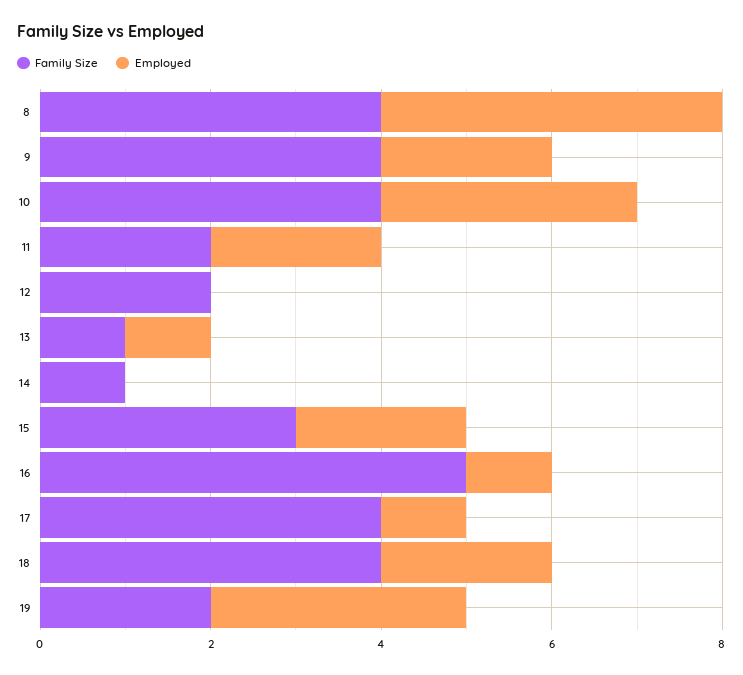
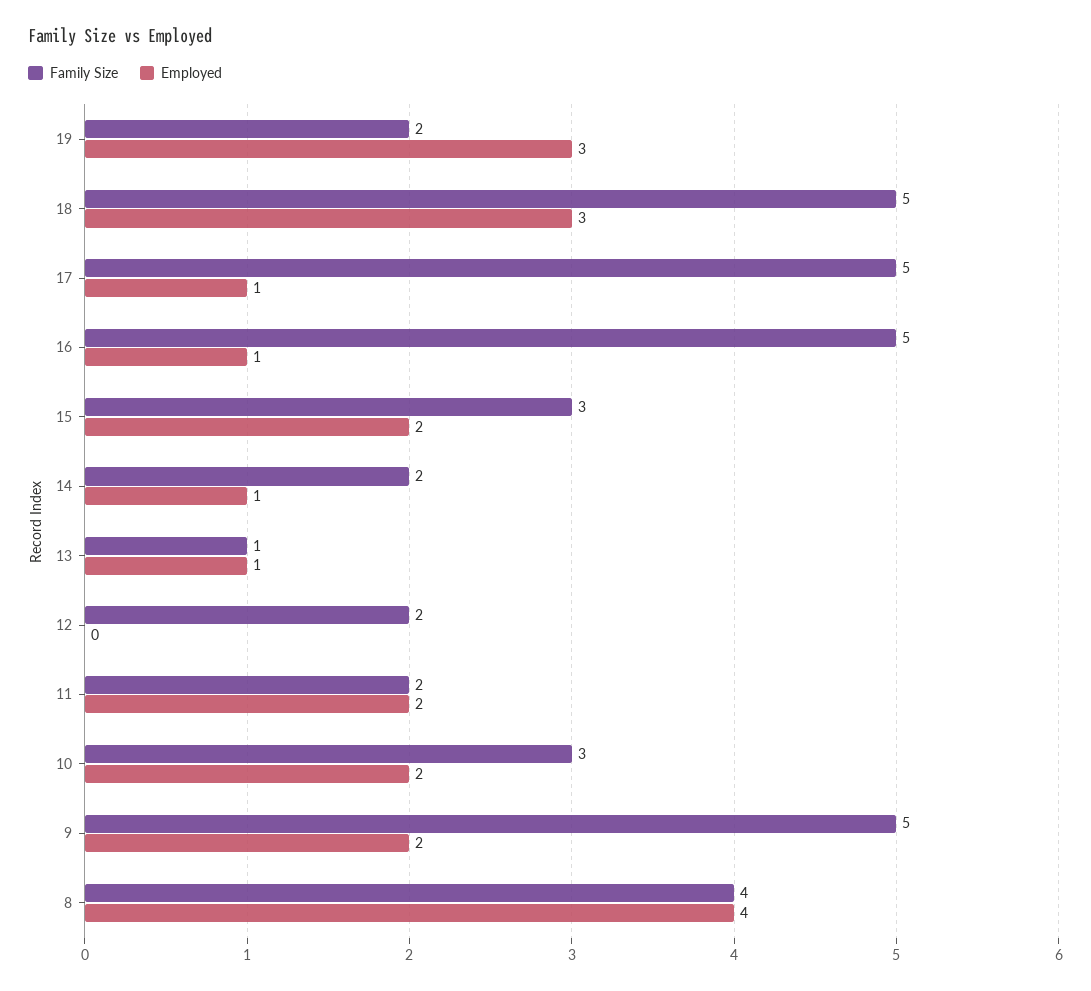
Family Size, 9: 4 -> 5
Family Size, 10: 4 -> 3
Employed, 10: 3 -> 2
Family Size, 14: 1 -> 2
Employed, 14: 0 -> 1
Family Size, 17: 4 -> 5
Family Size, 18: 4 -> 5
Employed, 18: 2 -> 3

